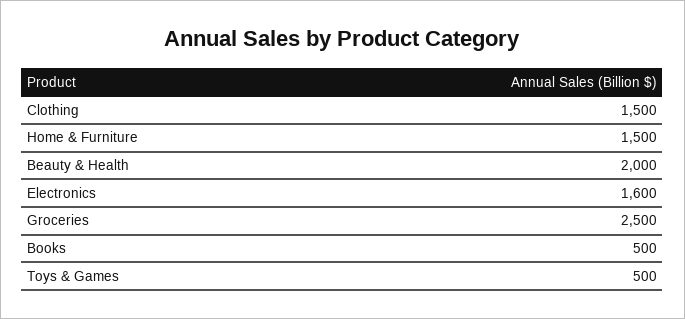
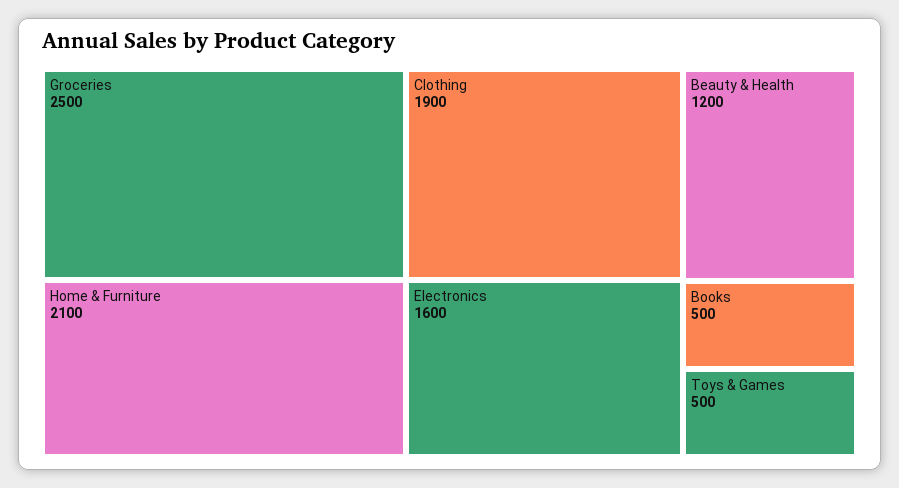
Clothing: 1500 -> 1900
Home & Furniture: 1500 -> 2100
Beauty & Health: 2000 -> 1200

